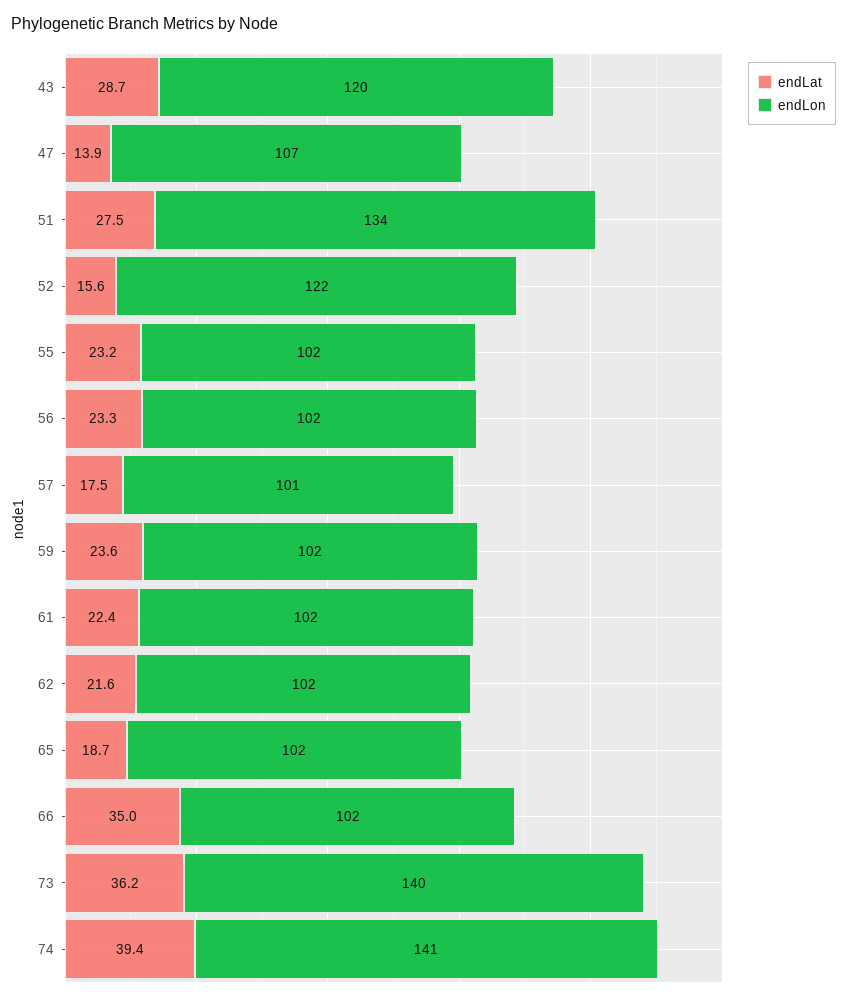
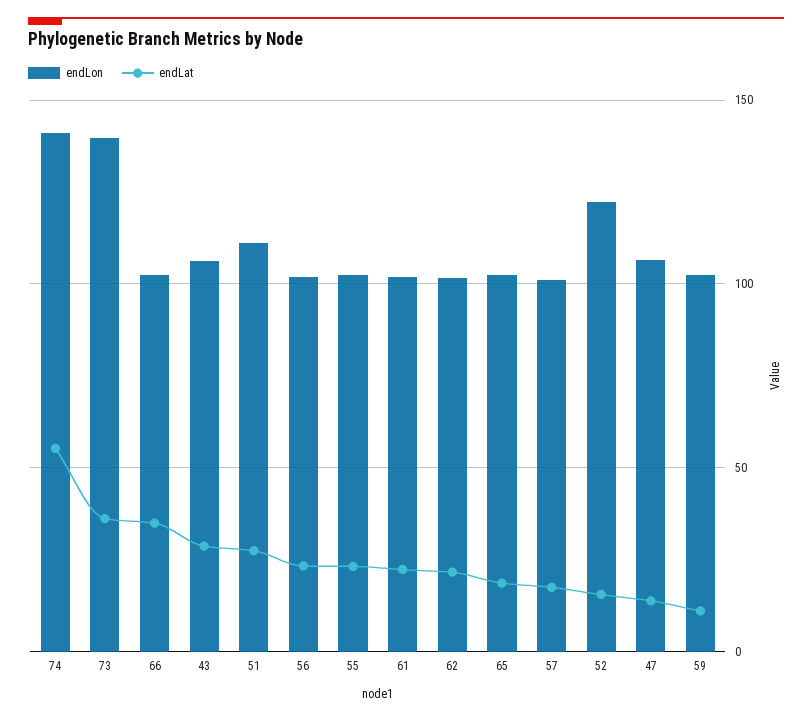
endLon, 43: 120 -> 105
endLon, 51: 134 -> 110
endLat, 59: 23.6 -> 10
endLat, 74: 39.4 -> 55

